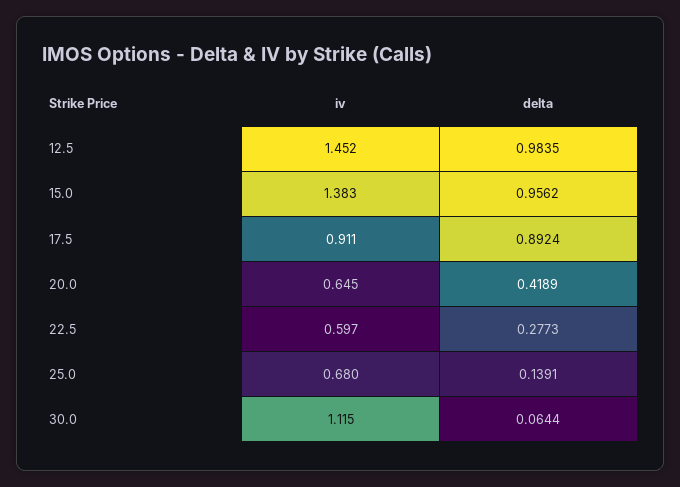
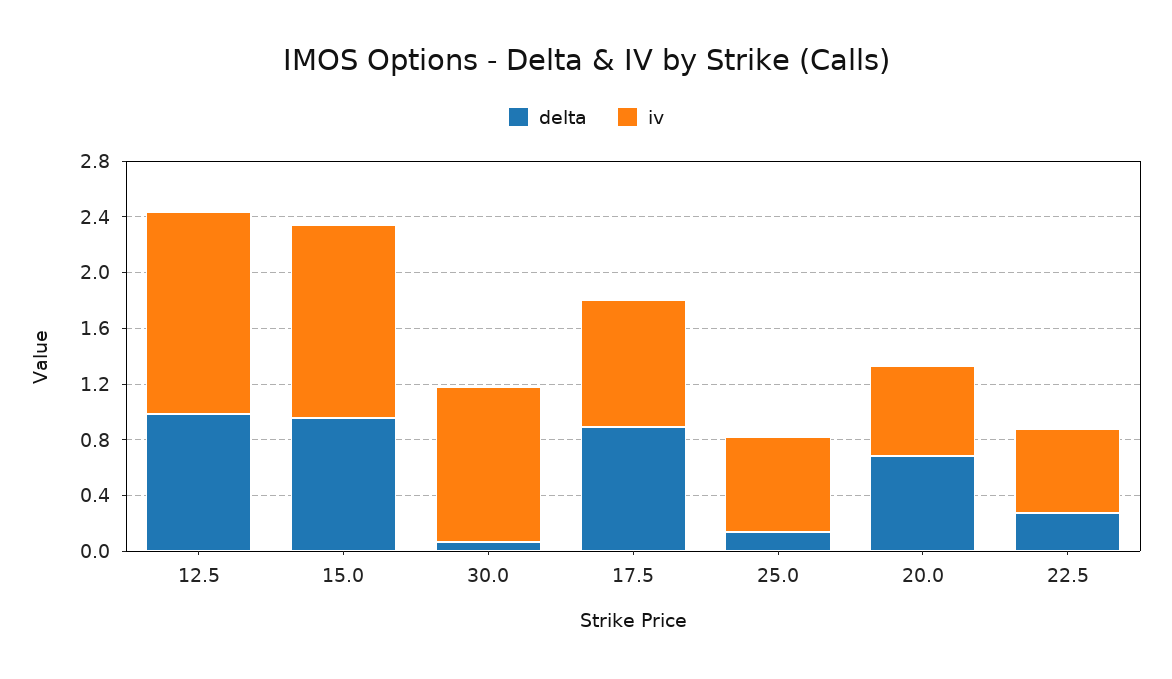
delta, 20.0: 0.4189 -> 0.7

